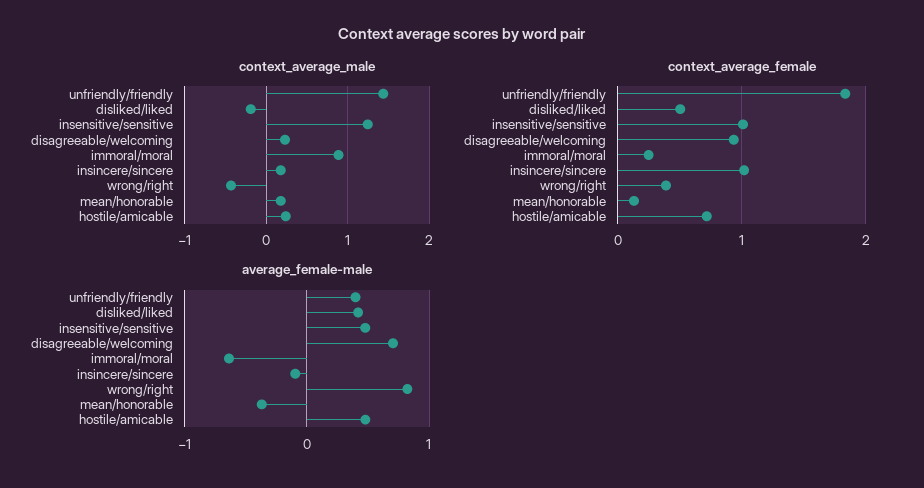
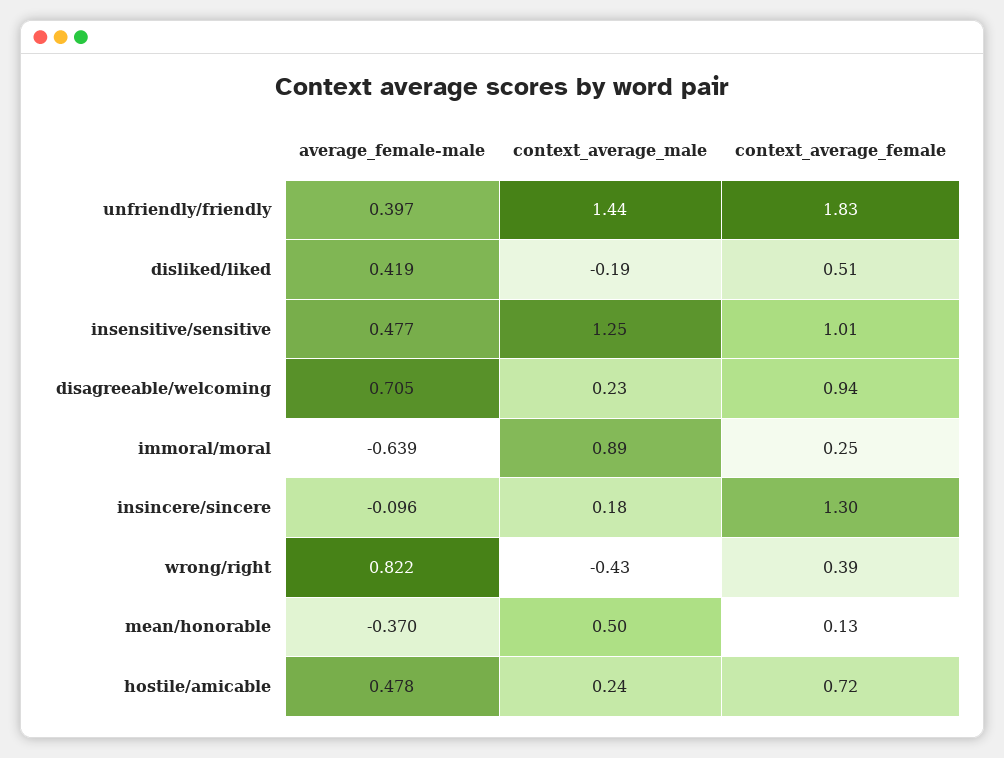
context_average_male, mean/honorable: 0.2 -> 0.5
context_average_female, insincere/sincere: 1 -> 1.3

